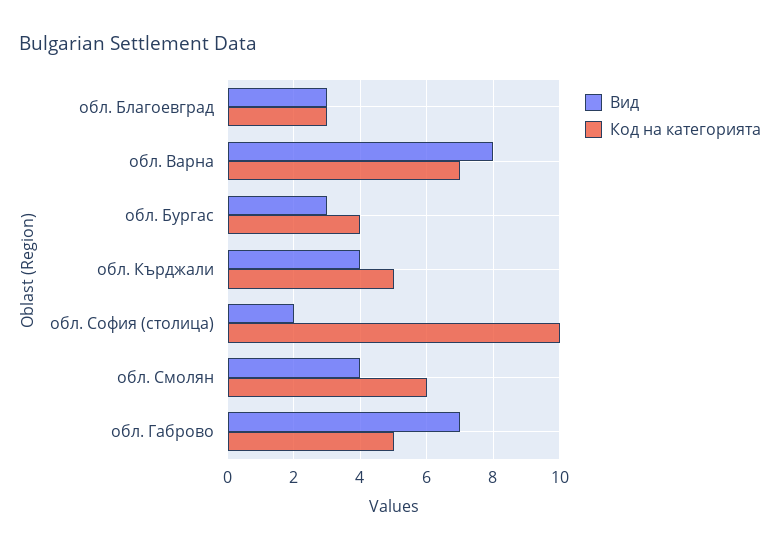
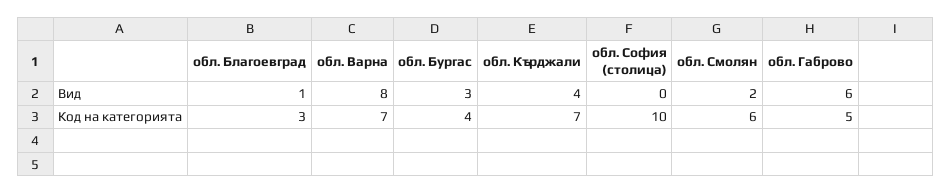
Вид, обл. Благоевград: 3 -> 1
Код на категорията, обл. Кърджали: 5 -> 7
Вид, обл. София (столица): 2 -> 0
Вид, обл. Смолян: 4 -> 2
Вид, обл. Габрово: 7 -> 6

